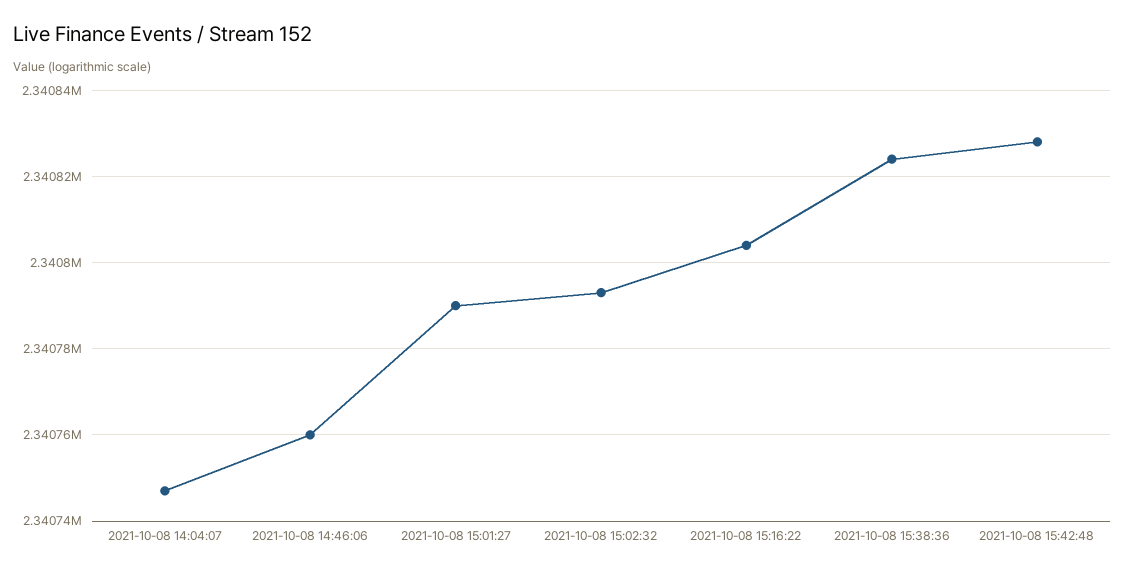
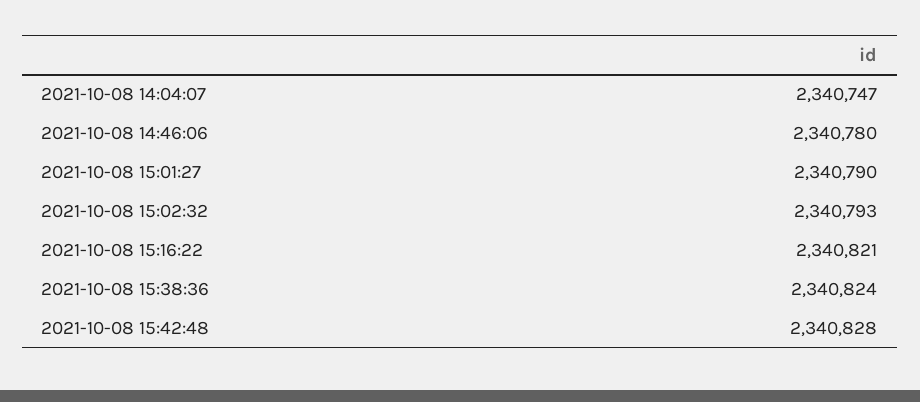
2021-10-08 14:46:06: 2340760 -> 2340780
2021-10-08 15:16:22: 2340805 -> 2340821

